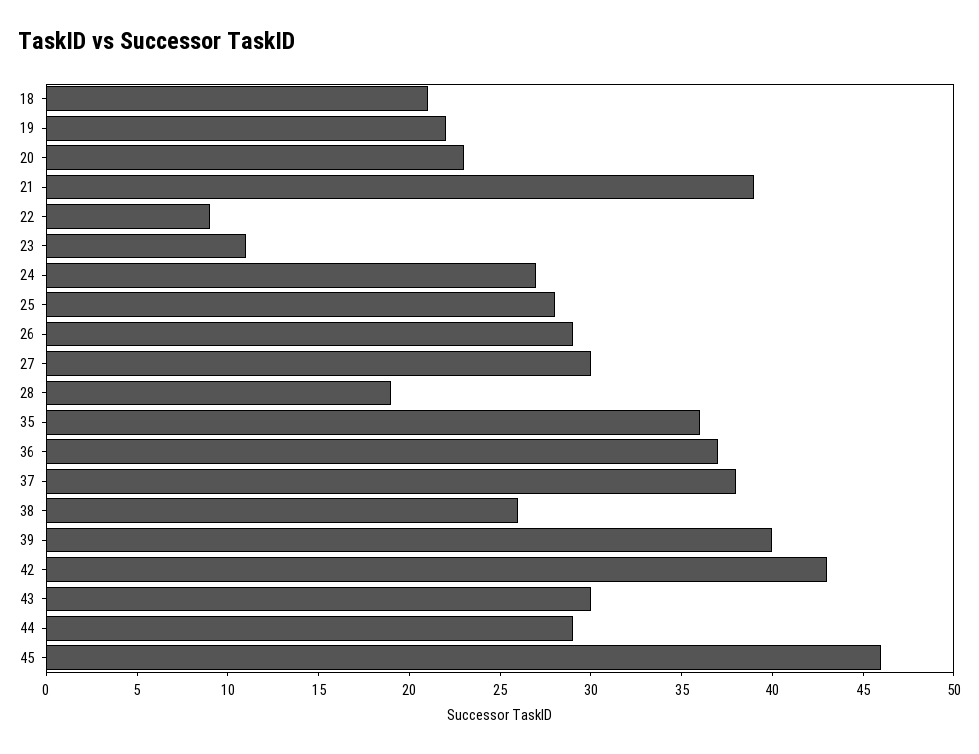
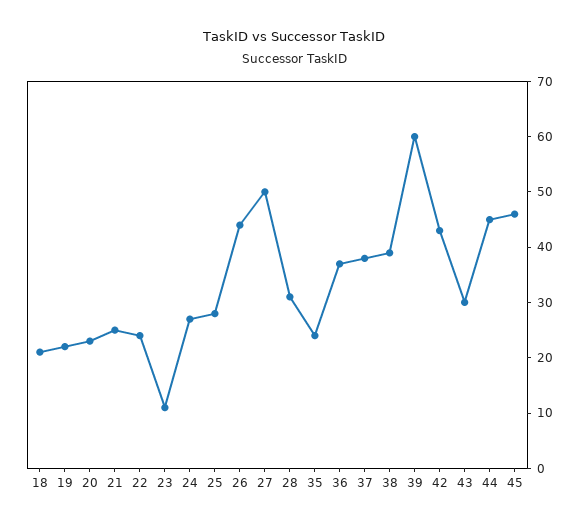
21: 39 -> 25
22: 9 -> 25
26: 29 -> 45
27: 30 -> 50
28: 19 -> 30
35: 36 -> 25
38: 26 -> 40
39: 40 -> 60
44: 29 -> 45

